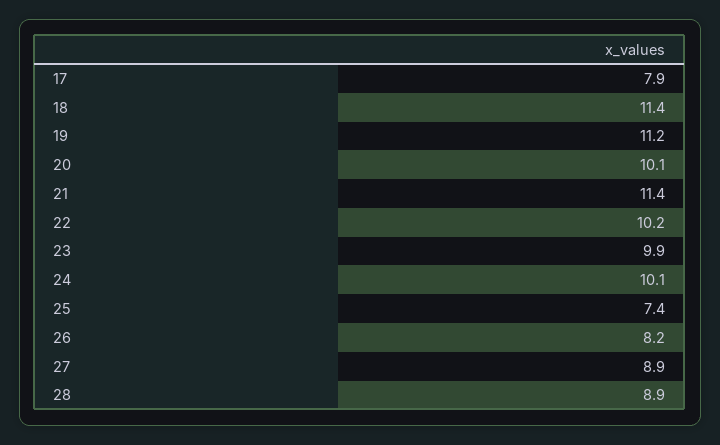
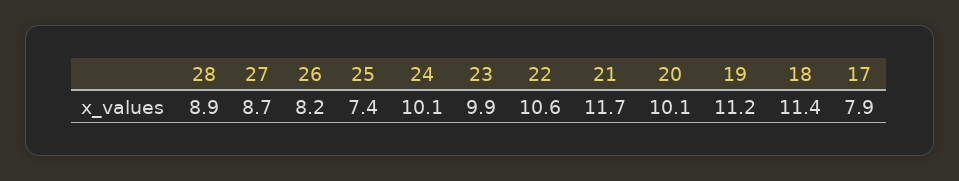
21: 11.4 -> 11.7
22: 10.2 -> 10.6
27: 8.9 -> 8.7

